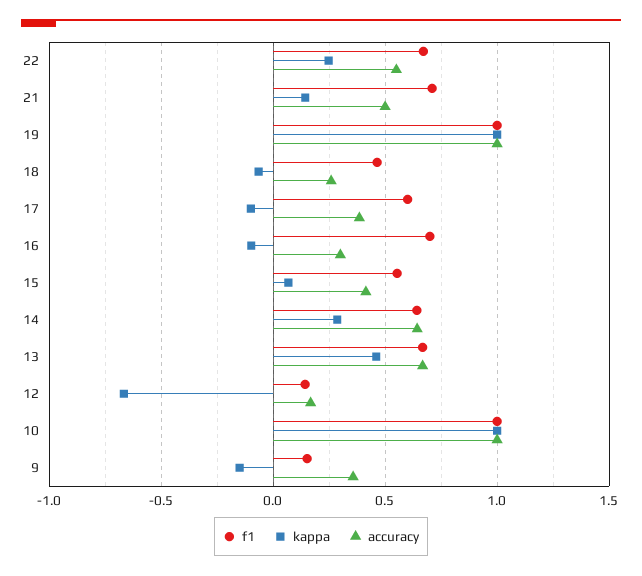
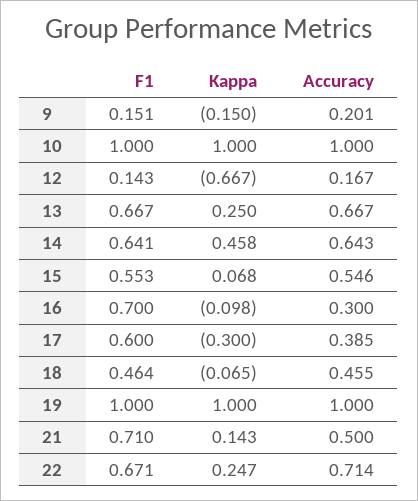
accuracy, 22: 0.55 -> 0.714
accuracy, 18: 0.25 -> 0.455
kappa, 17: -0.1 -> -0.3
accuracy, 15: 0.4 -> 0.546
kappa, 14: 0.3 -> 0.458
kappa, 13: 0.45 -> 0.25
accuracy, 9: 0.35 -> 0.201

